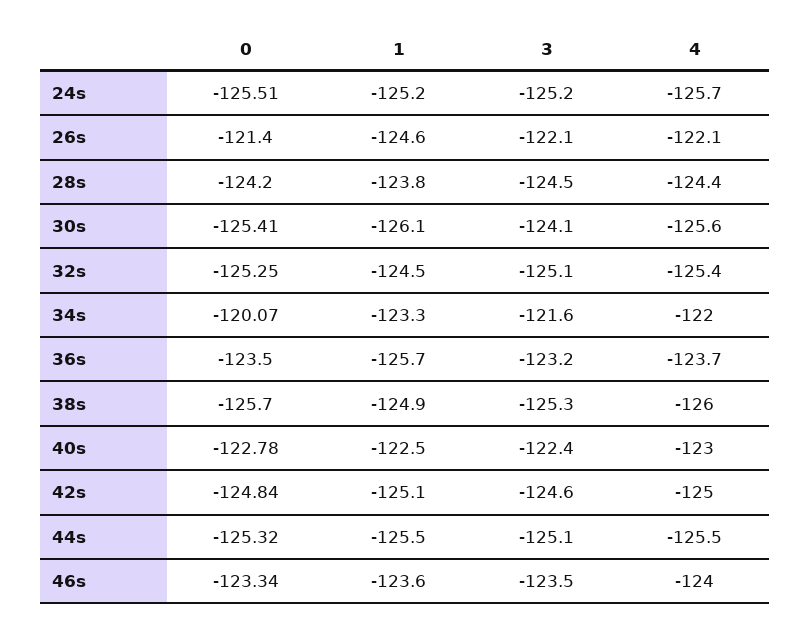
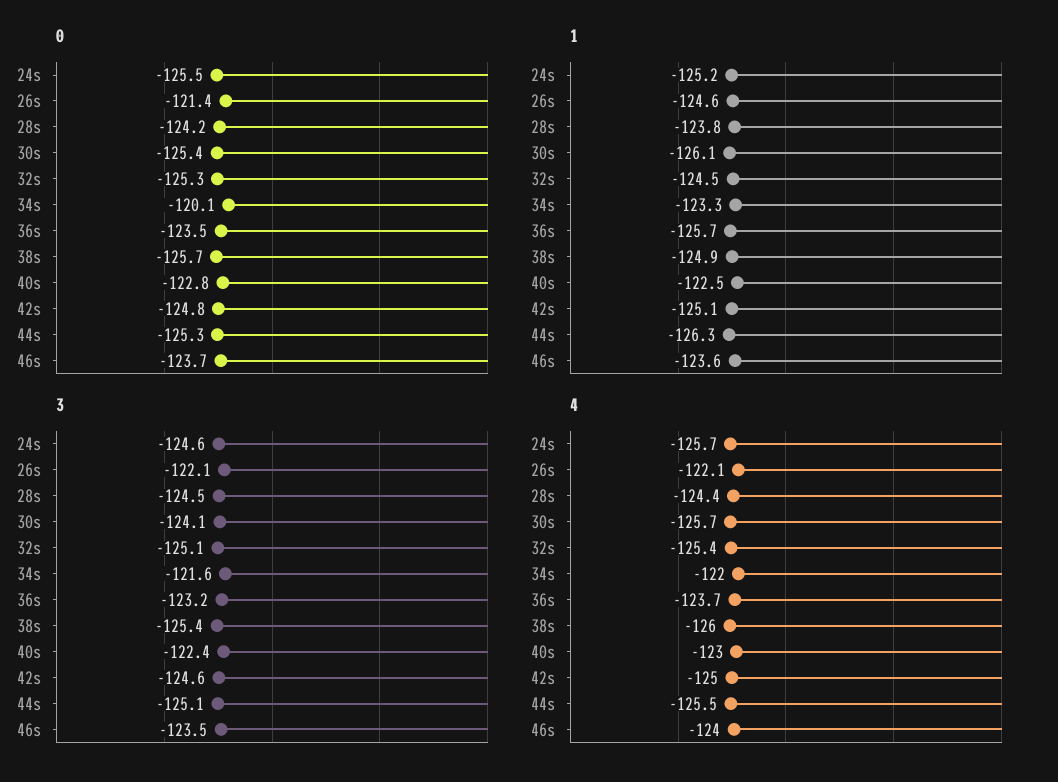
3, 24s: -125.2 -> -124.6
4, 30s: -125.6 -> -125.7
3, 38s: -125.3 -> -125.4
1, 44s: -125.5 -> -126.3
0, 46s: -123.34 -> -123.7

